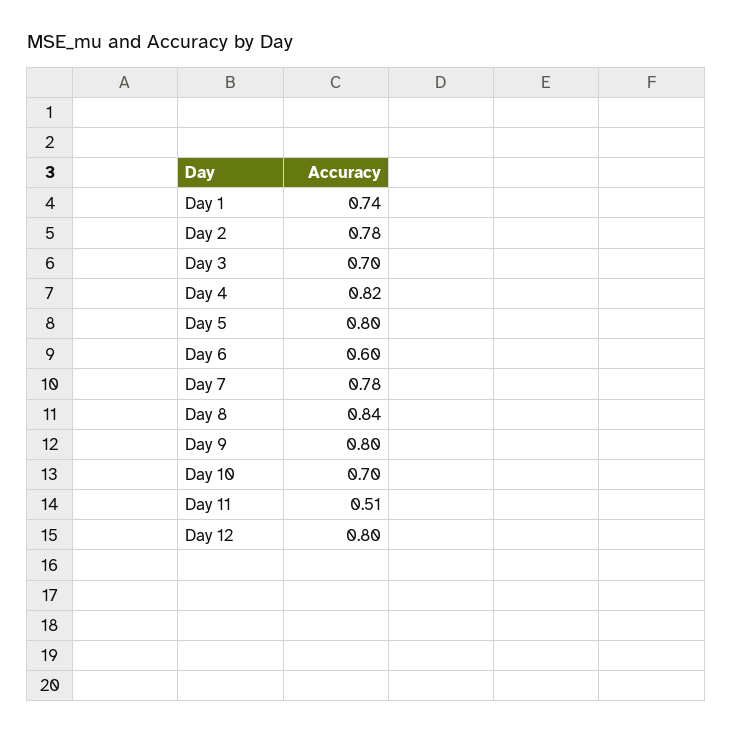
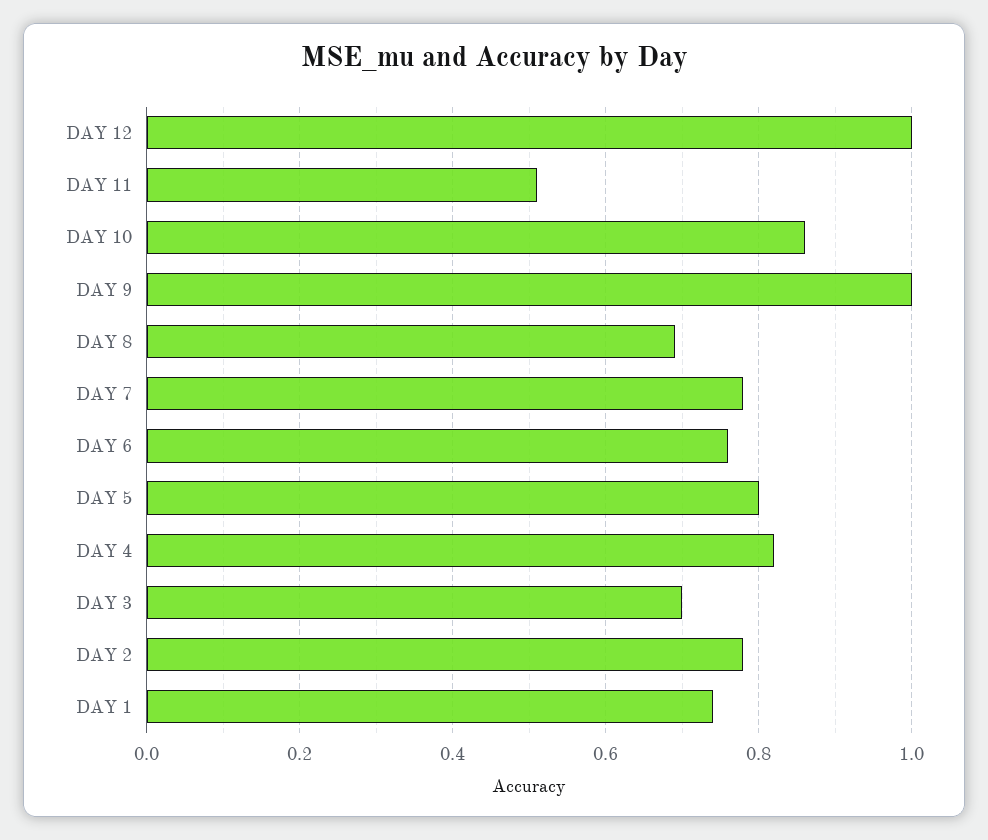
Day 6: 0.6 -> 0.75
Day 8: 0.84 -> 0.7
Day 9: 0.8 -> 1
Day 10: 0.7 -> 0.85
Day 12: 0.8 -> 1

